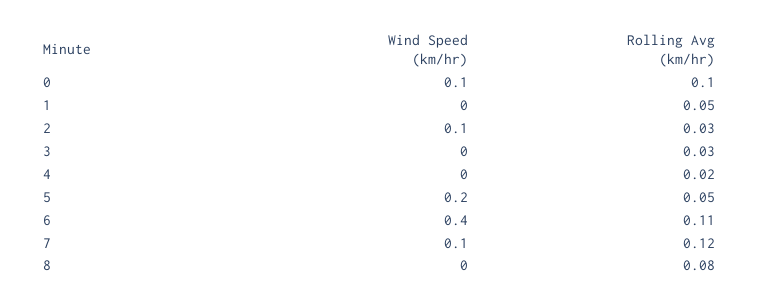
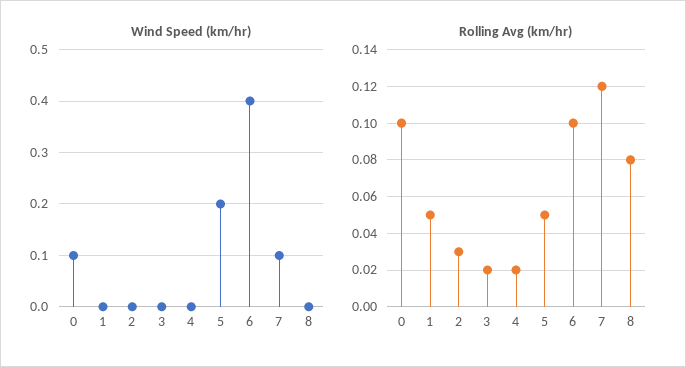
Wind Speed (km/hr), 2: 0.1 -> 0
Rolling Avg (km/hr), 3: 0.03 -> 0.02
Rolling Avg (km/hr), 6: 0.11 -> 0.1

